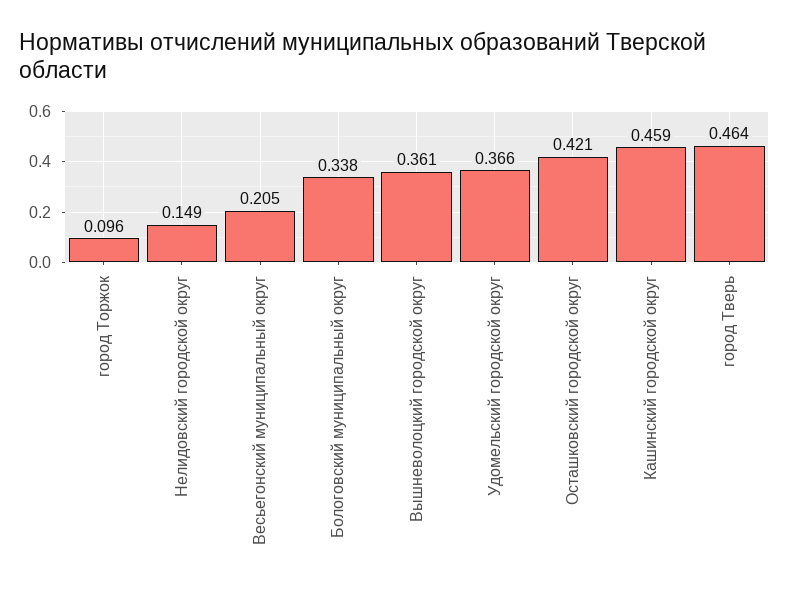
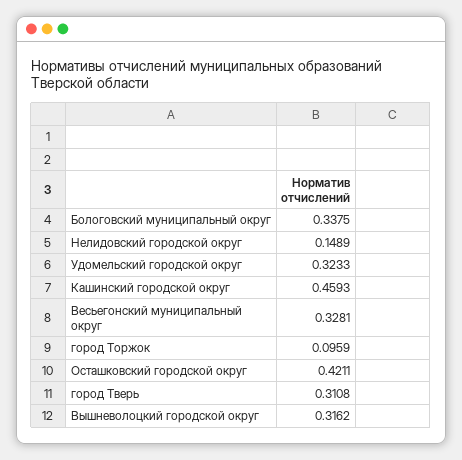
Весьегонский муниципальный округ: 0.205 -> 0.3281
Вышневолоцкий городской округ: 0.361 -> 0.3162
Удомельский городской округ: 0.366 -> 0.3233
город Тверь: 0.464 -> 0.3108

